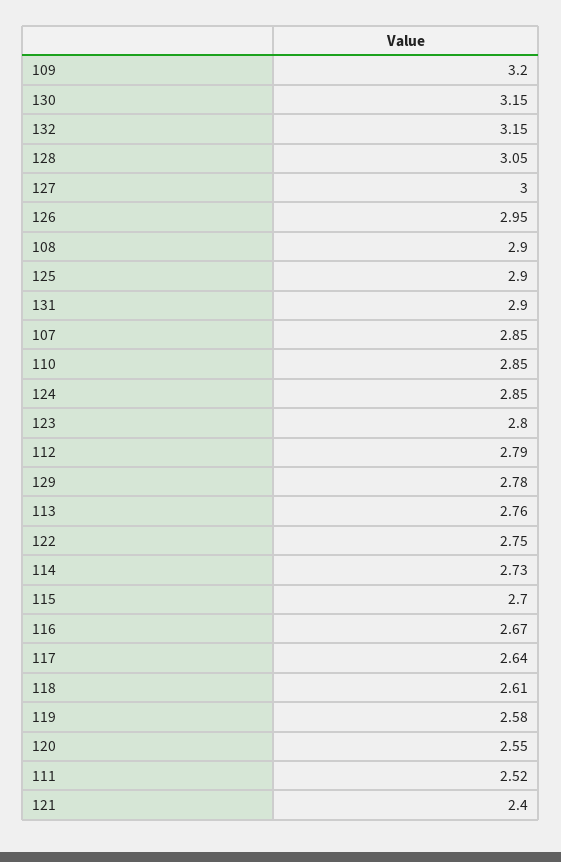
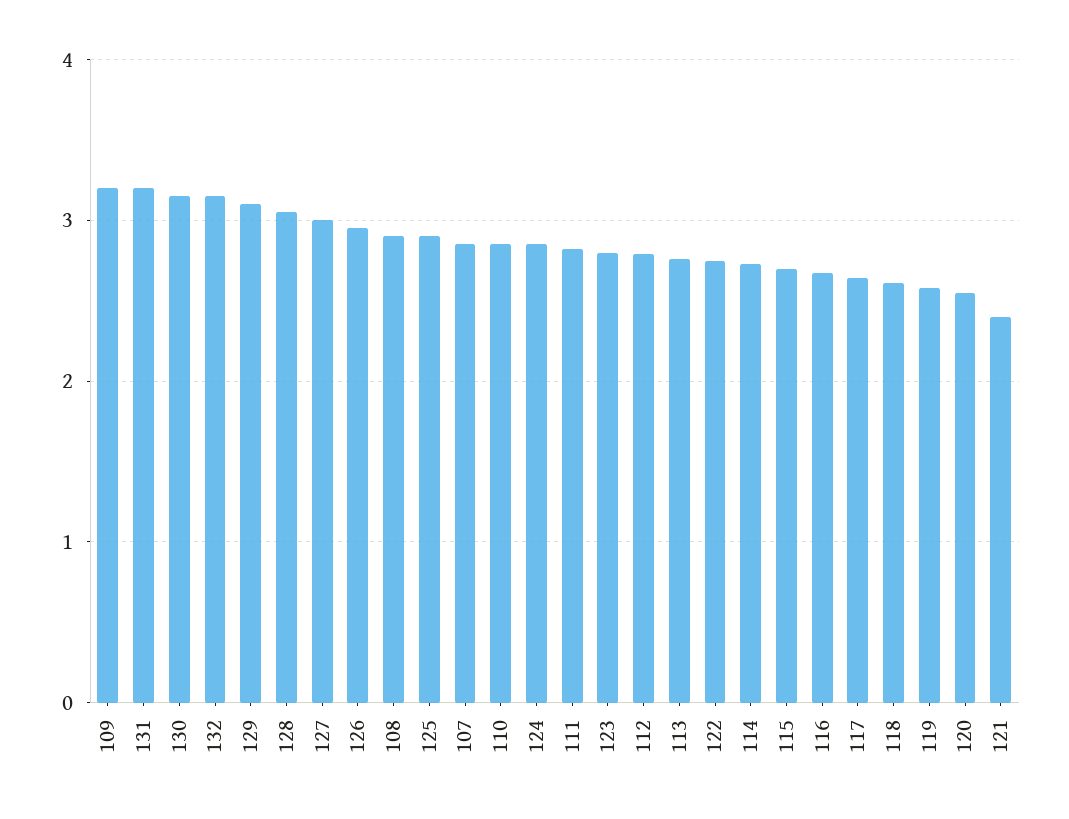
131: 2.9 -> 3.2
129: 2.78 -> 3.1
111: 2.52 -> 2.8

